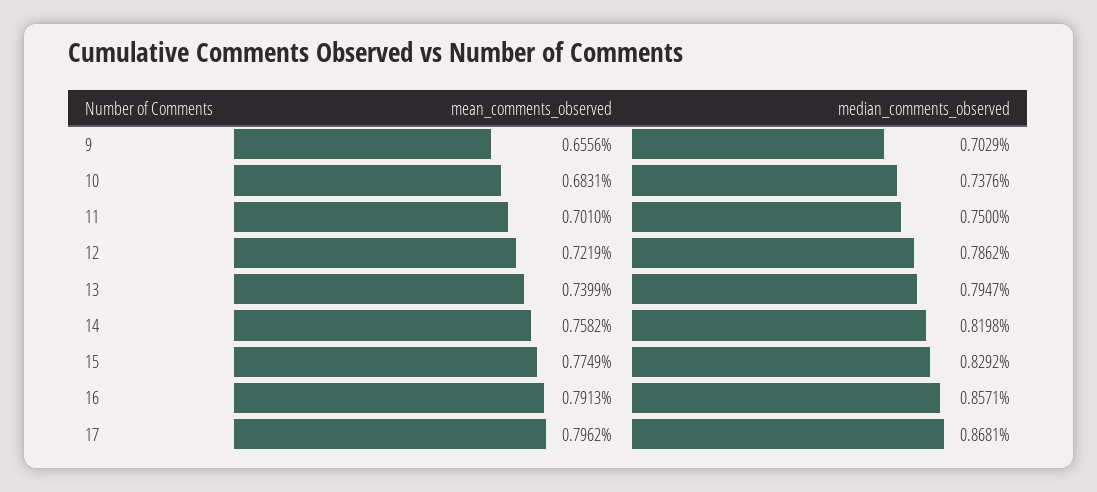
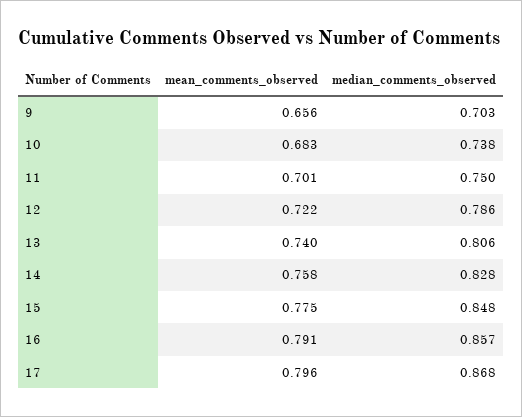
median_comments_observed, 13: 0.7947 -> 0.806
median_comments_observed, 14: 0.8198 -> 0.828
median_comments_observed, 15: 0.8292 -> 0.848

